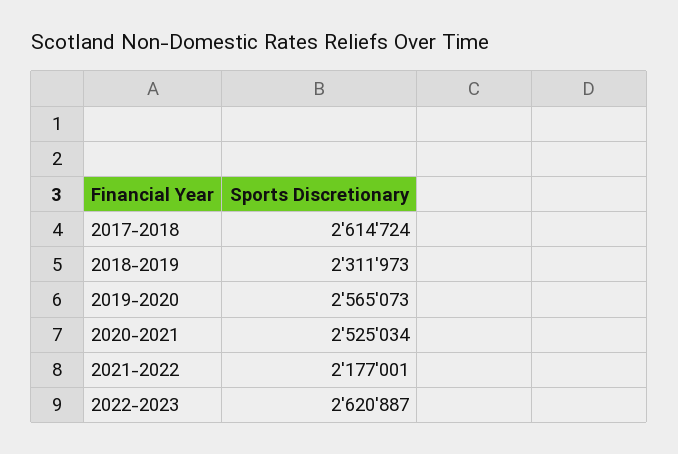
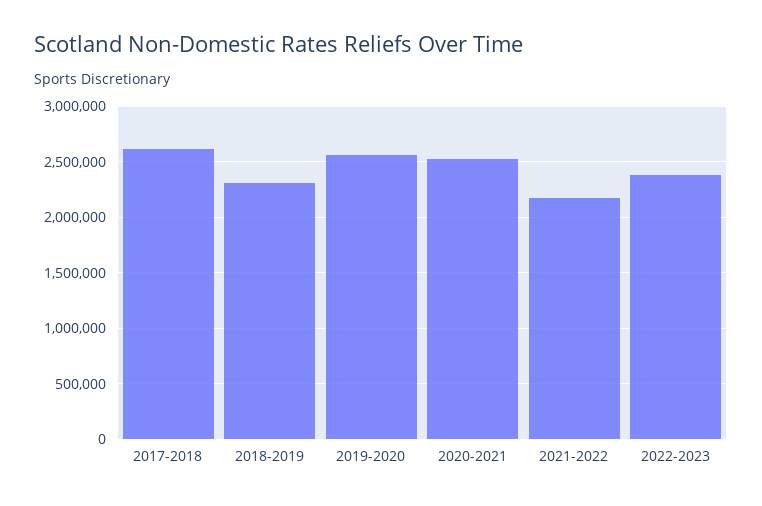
2022-2023: 2620887 -> 2400000

